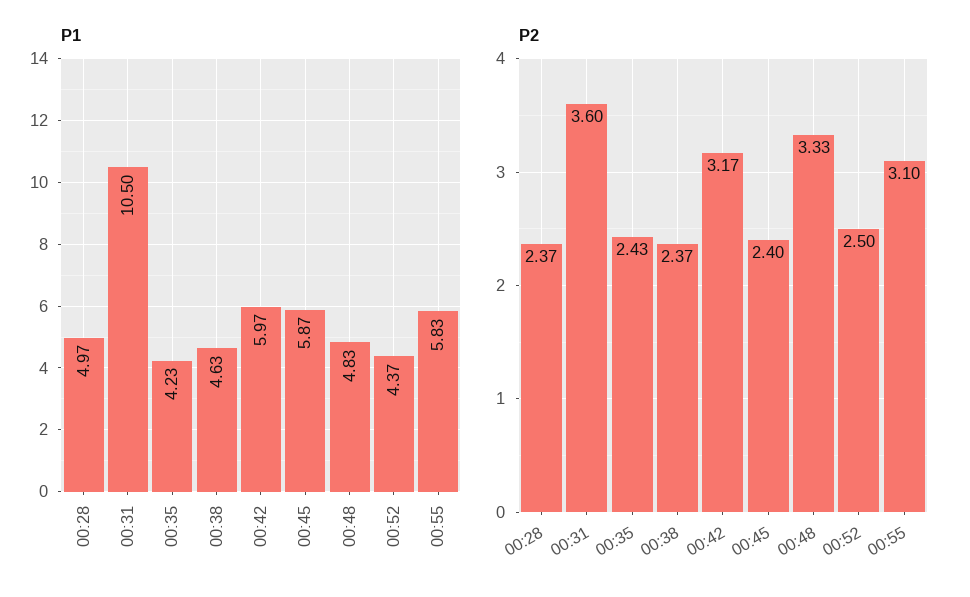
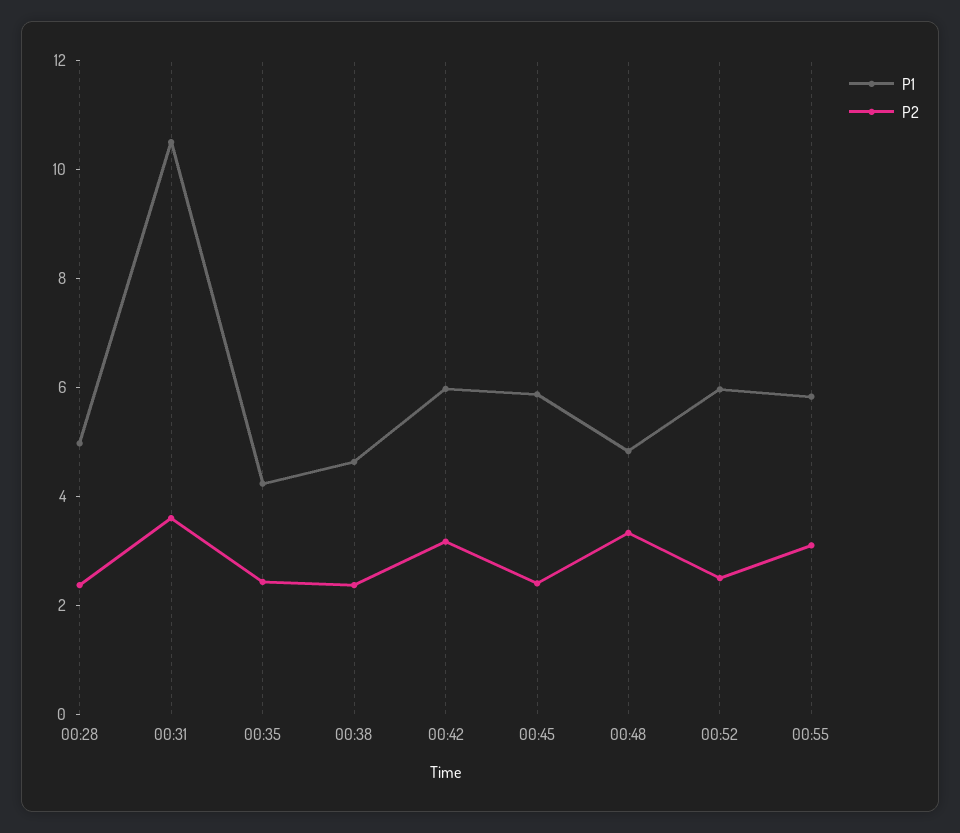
P1, 00:52: 4.37 -> 6

